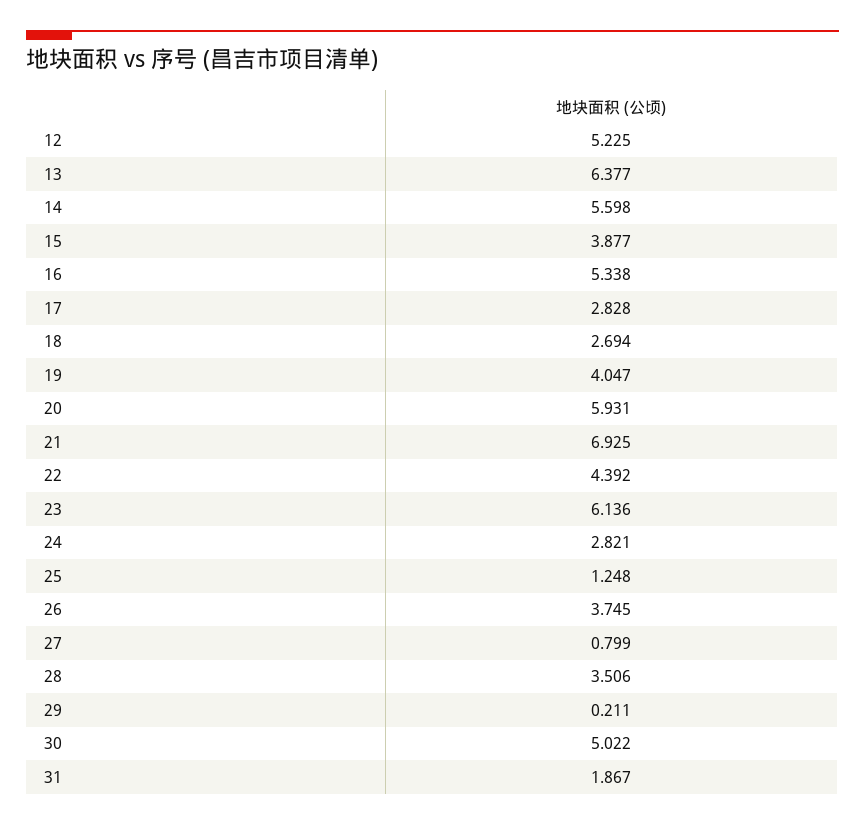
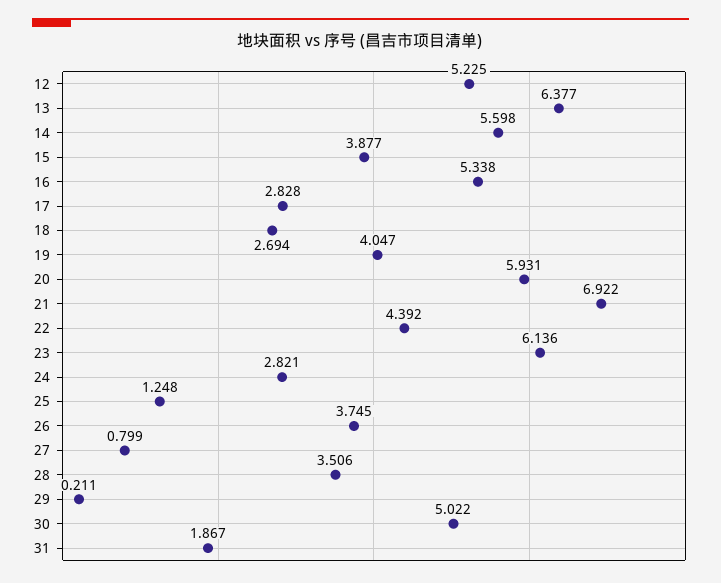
21: 6.925 -> 6.922

